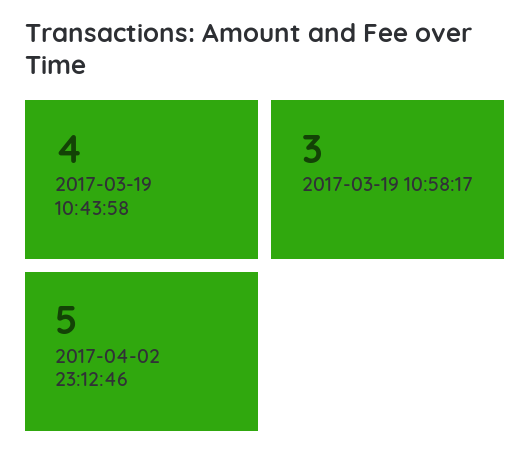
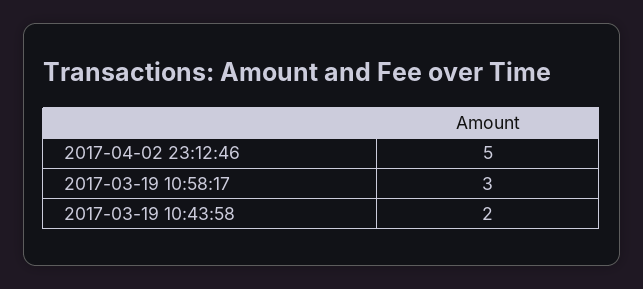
2017-03-19 10:43:58: 4 -> 2

